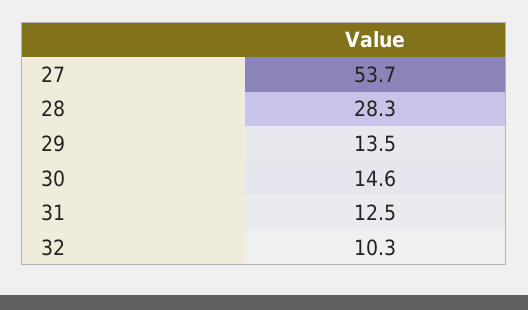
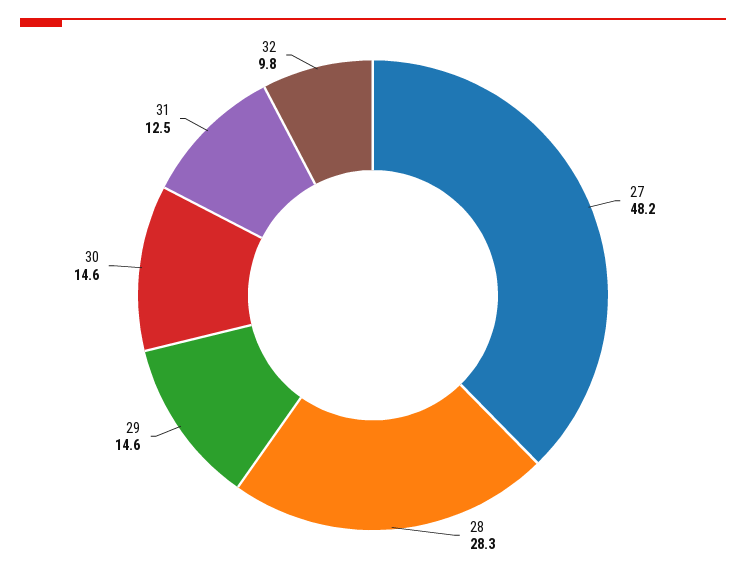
27: 53.7 -> 48.2
29: 13.5 -> 14.6
32: 10.3 -> 9.8

